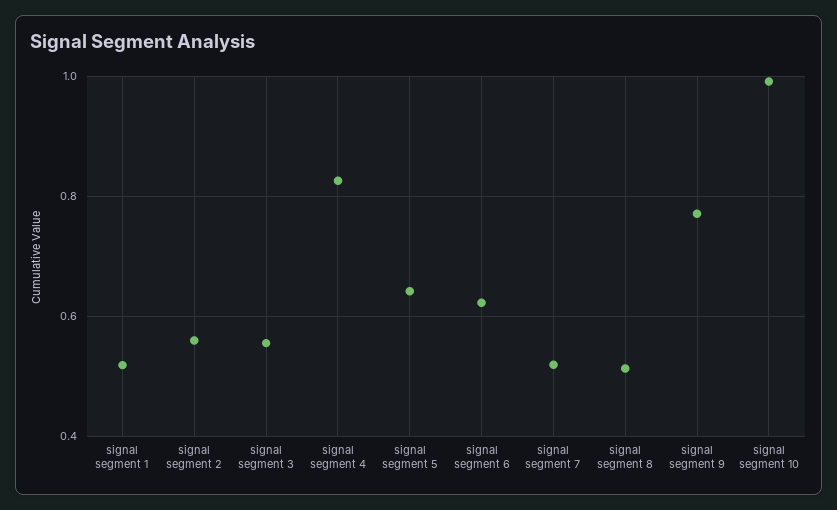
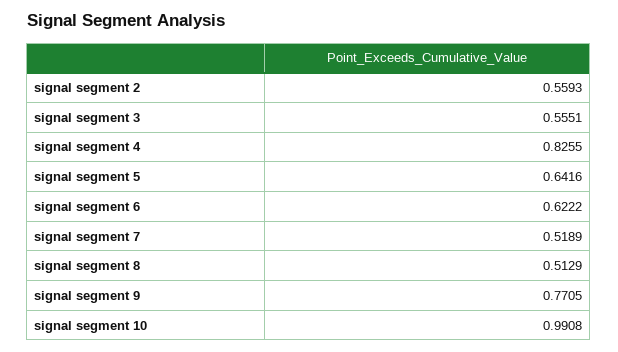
signal segment 1: 0.52 -> none

